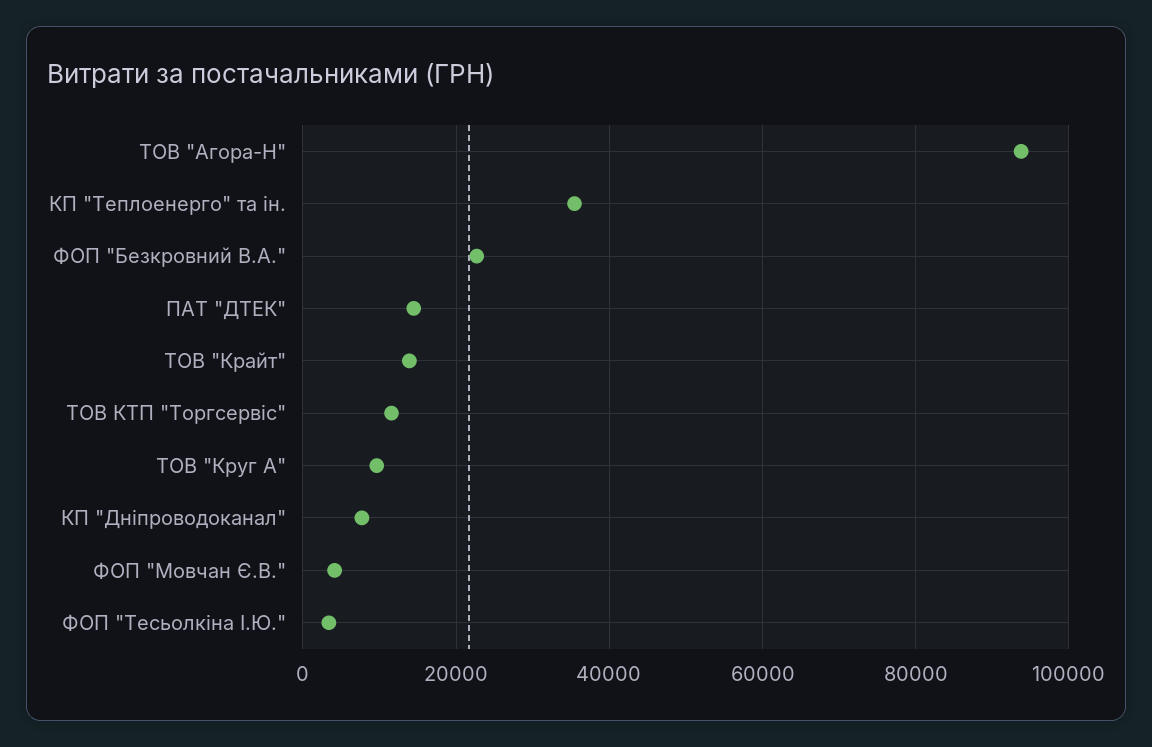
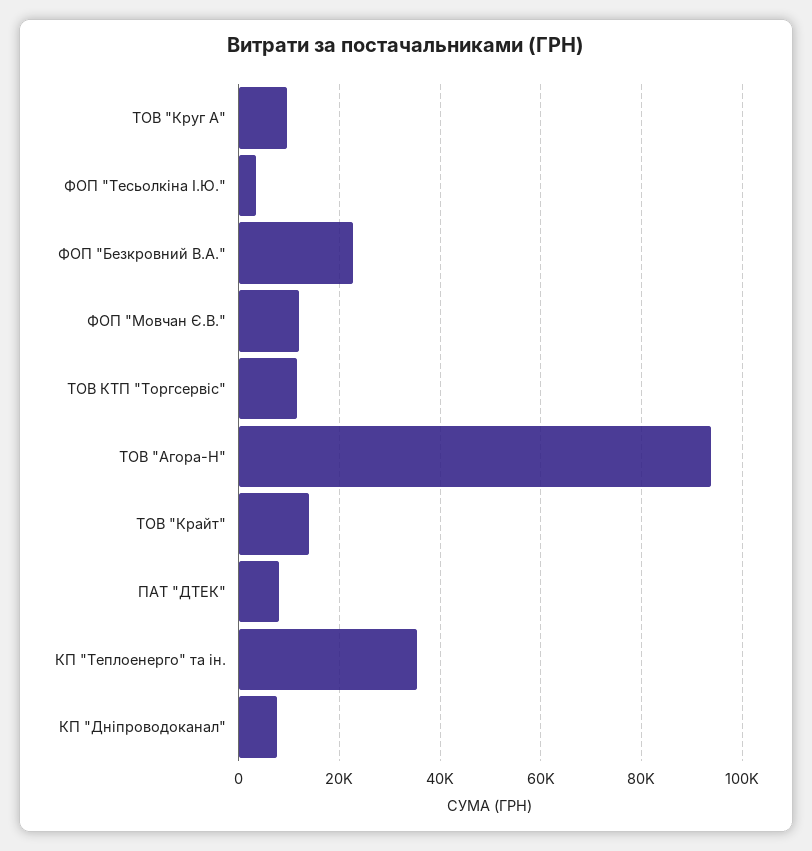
ПАТ "ДТЕК": 14000 -> 8000
ФОП "Мовчан Є.В.": 4000 -> 12000

